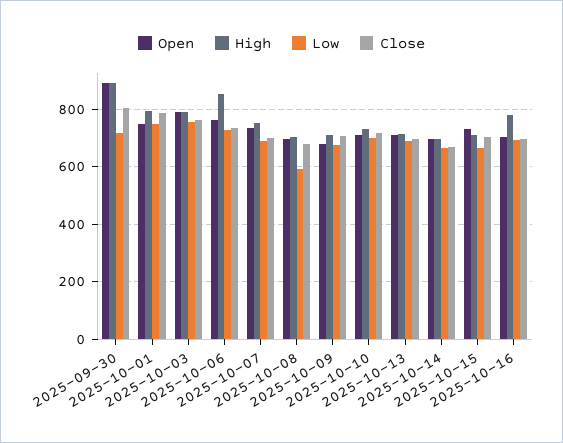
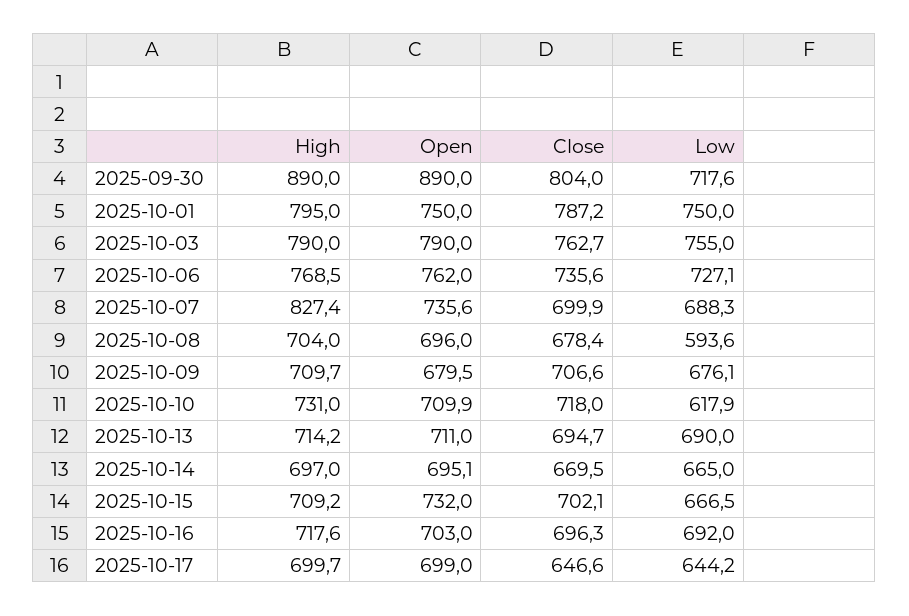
High, 2025-10-06: 850 -> 768.5
High, 2025-10-07: 750 -> 827.4
Low, 2025-10-10: 700 -> 617.9
High, 2025-10-16: 775 -> 717.6
High, 2025-10-17: none -> 699.7
Open, 2025-10-17: none -> 699
Close, 2025-10-17: none -> 646.6
Low, 2025-10-17: none -> 644.2

